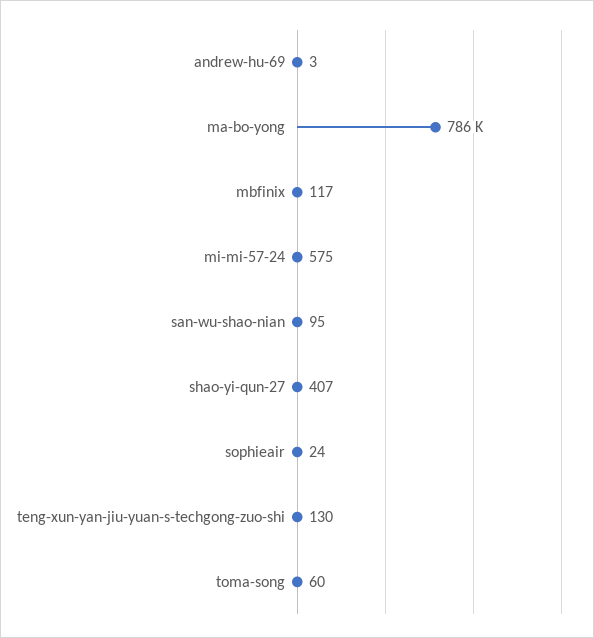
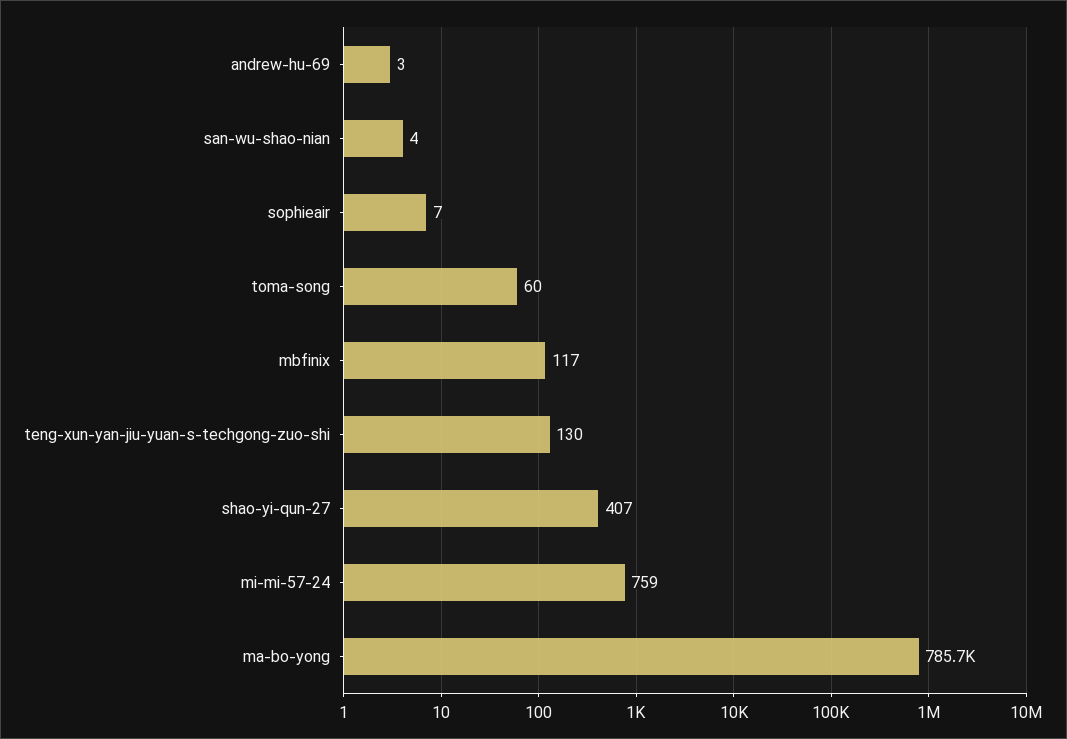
mi-mi-57-24: 575 -> 759
san-wu-shao-nian: 95 -> 4
sophieair: 24 -> 7

